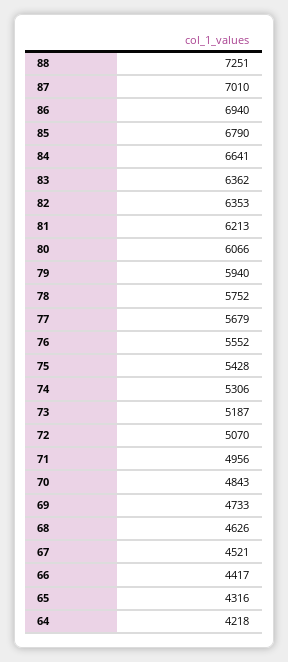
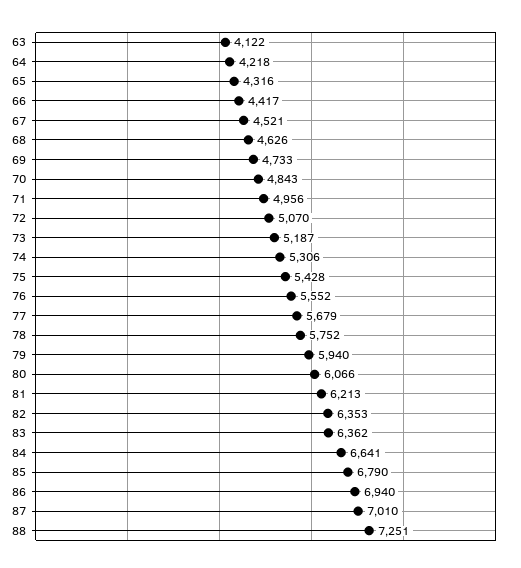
63: none -> 4122

